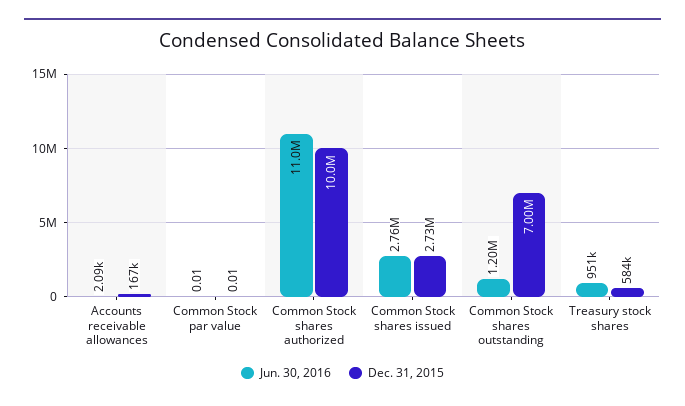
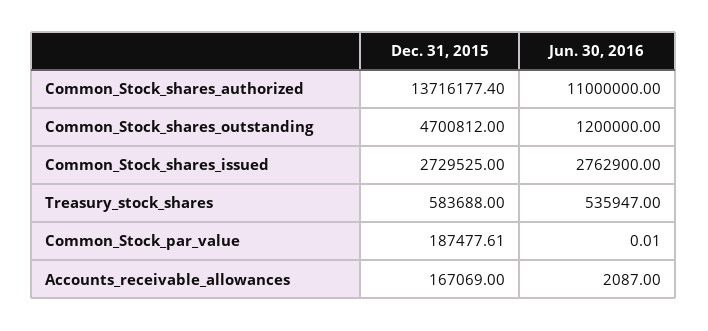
Dec. 31, 2015, Common Stock par value: 0.01 -> 187477.61
Dec. 31, 2015, Common Stock shares authorized: 10000000 -> 13716177.4
Dec. 31, 2015, Common Stock shares outstanding: 7000000 -> 4700812
Jun. 30, 2016, Treasury stock shares: 951000 -> 535947

